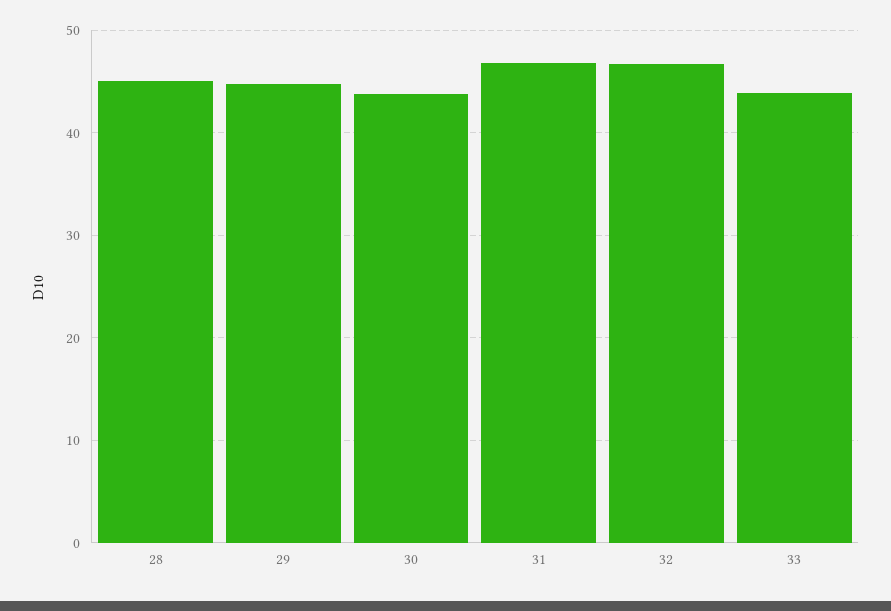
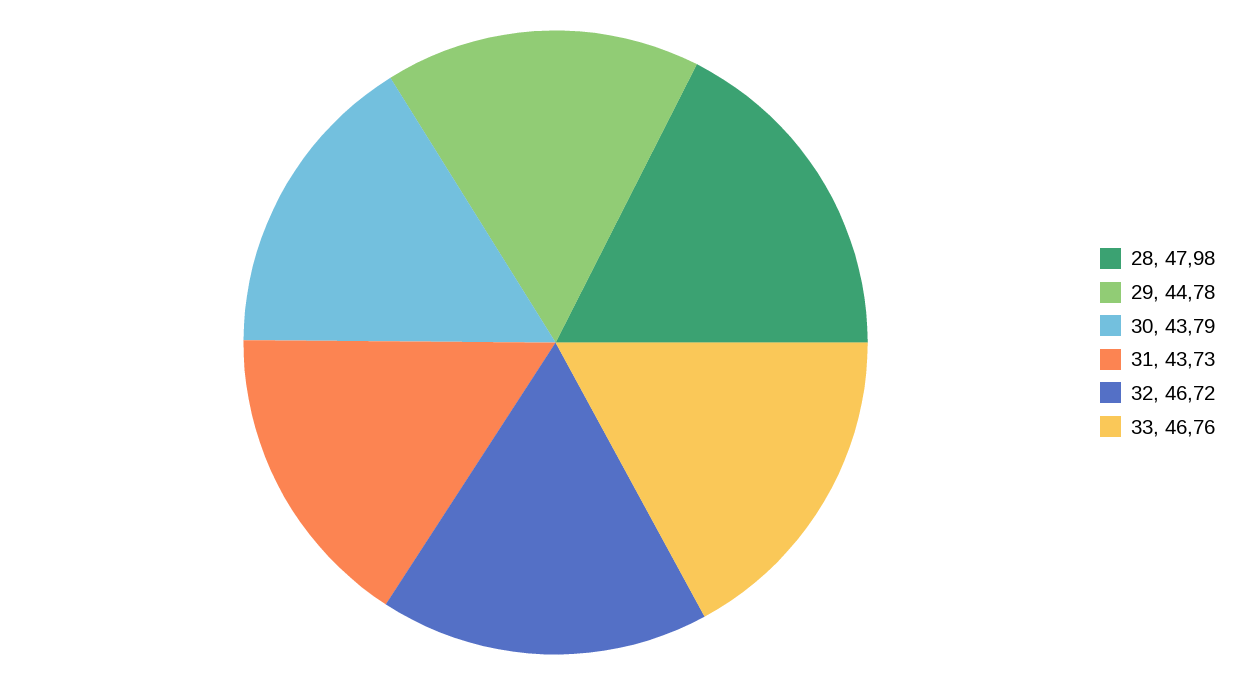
28: 45 -> 47.98
31: 47 -> 43.73
33: 44 -> 46.76

